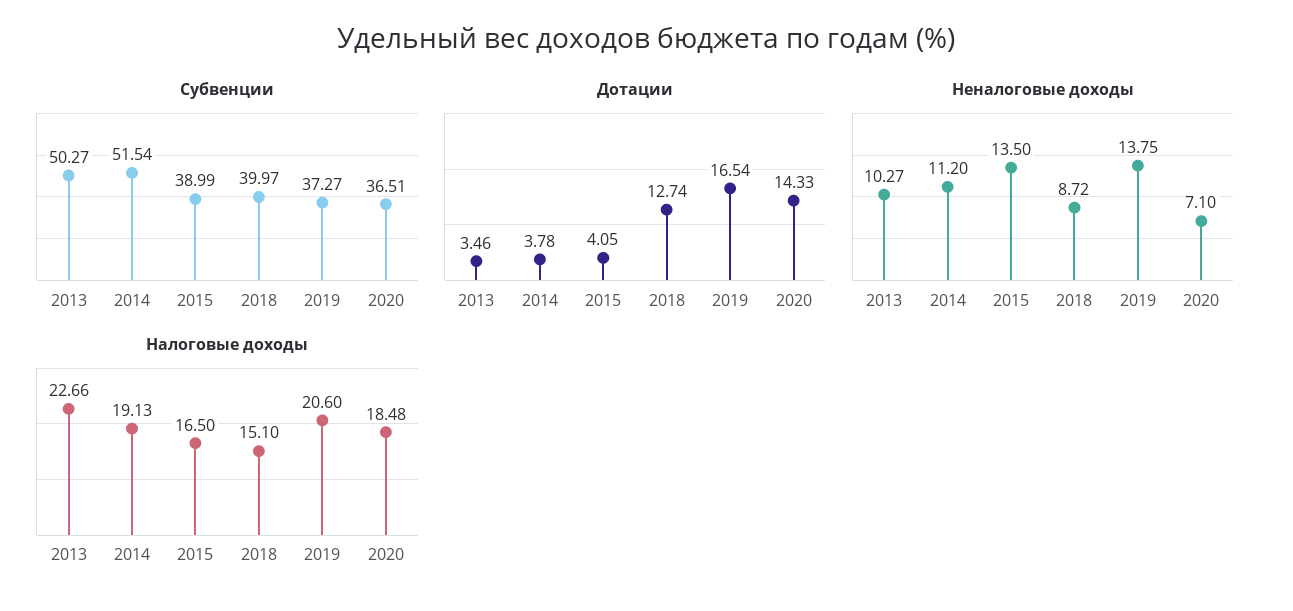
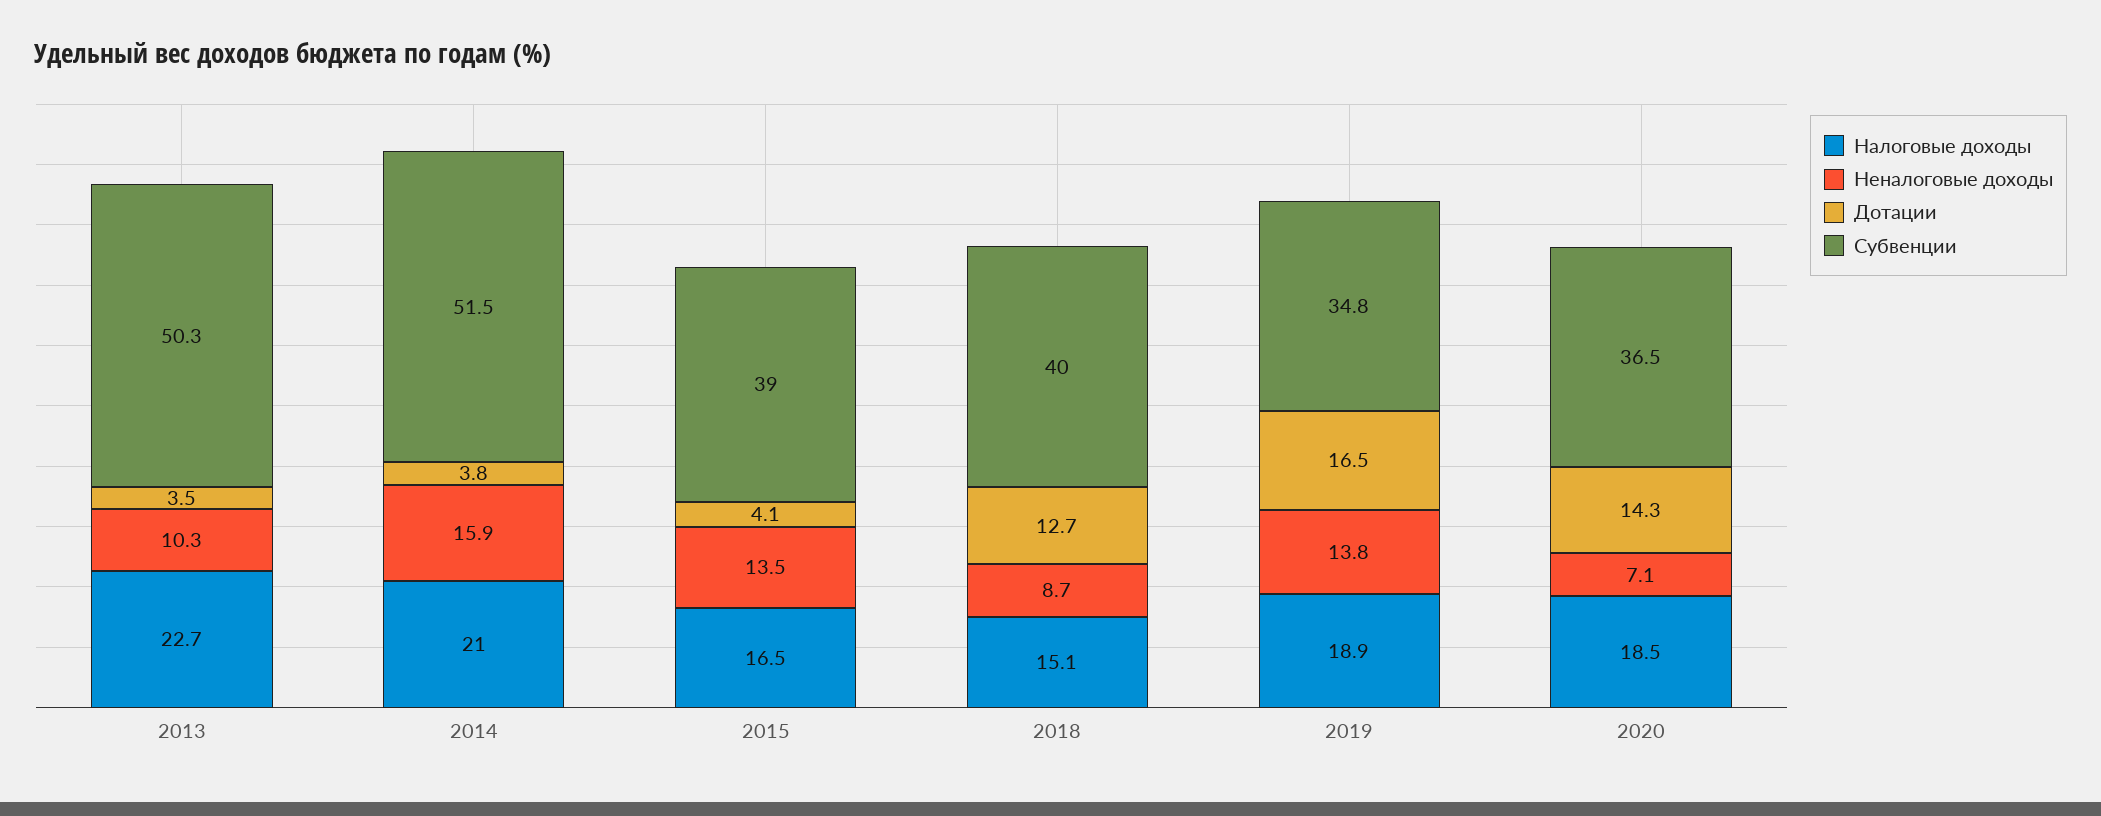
Субвенции, 2019: 37.27 -> 34.8
Неналоговые доходы, 2014: 11.2 -> 15.9
Налоговые доходы, 2014: 19.13 -> 21
Налоговые доходы, 2019: 20.6 -> 18.9

